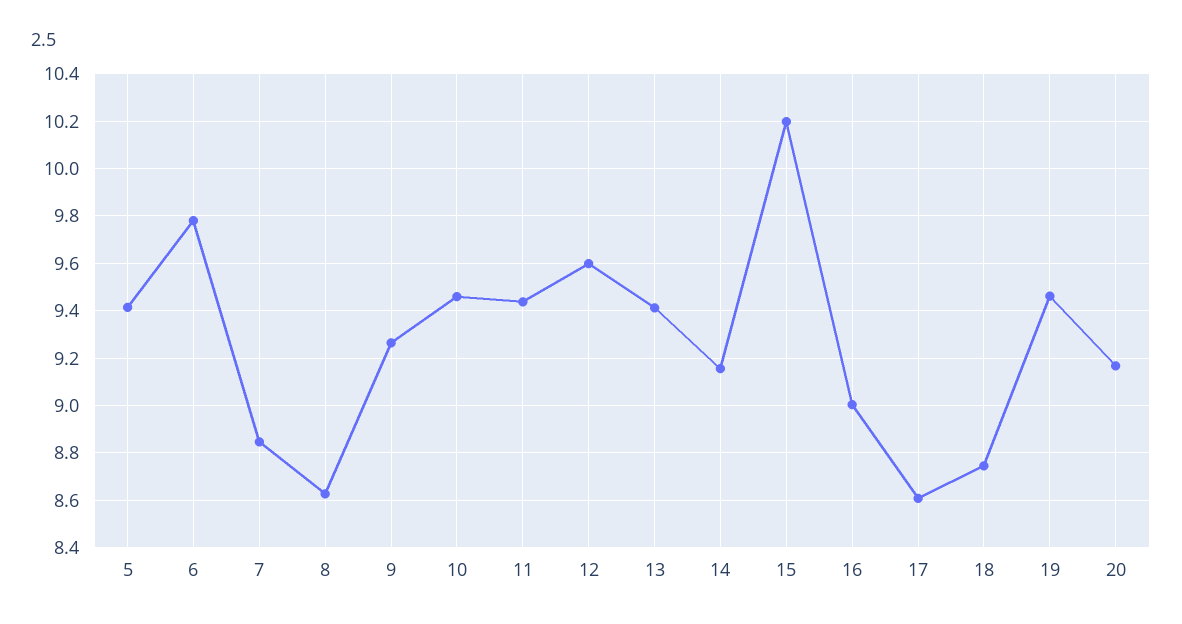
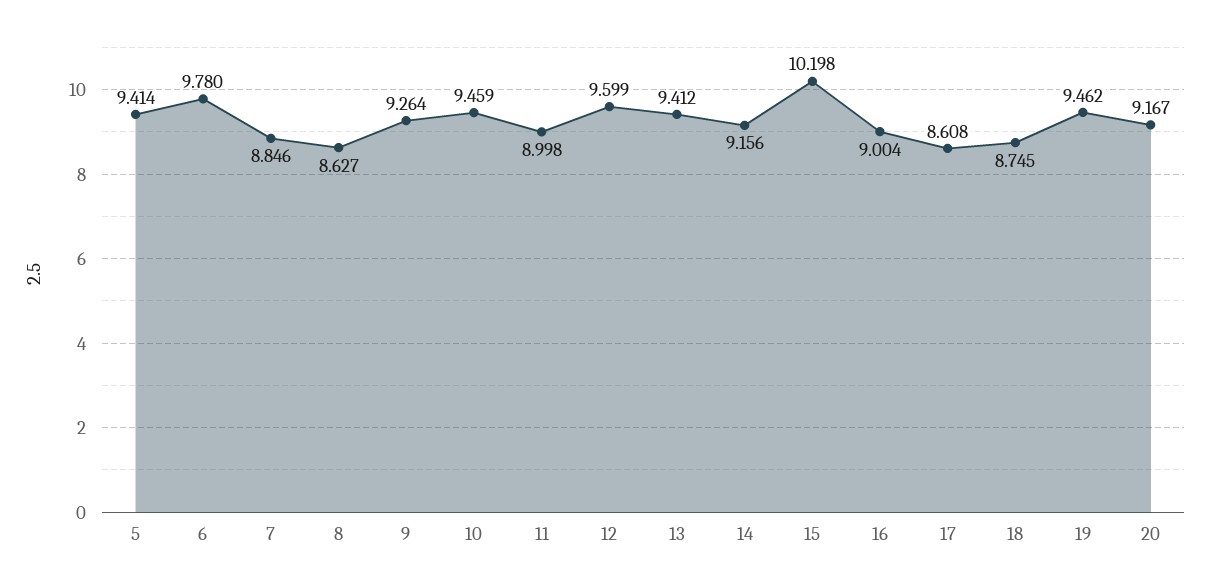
11: 9.45 -> 8.998

